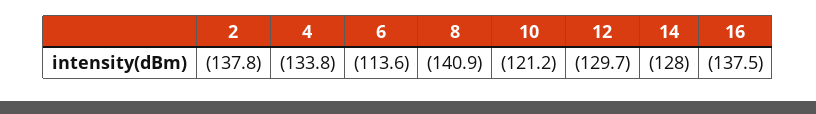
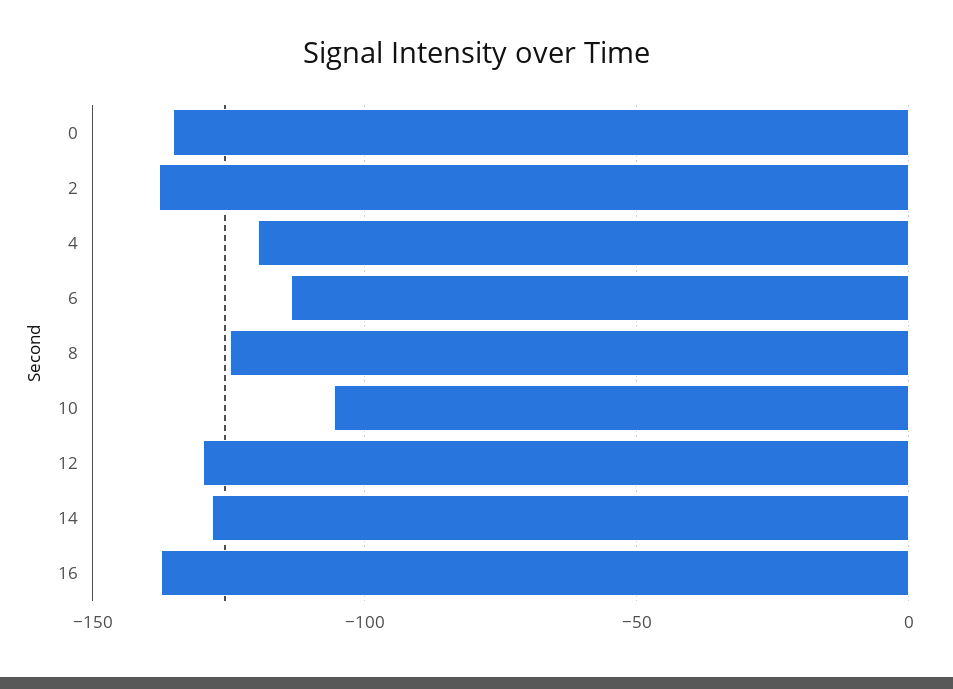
4: -133.8 -> -120
8: -140.9 -> -125
10: -121.2 -> -105
0: none -> -135

